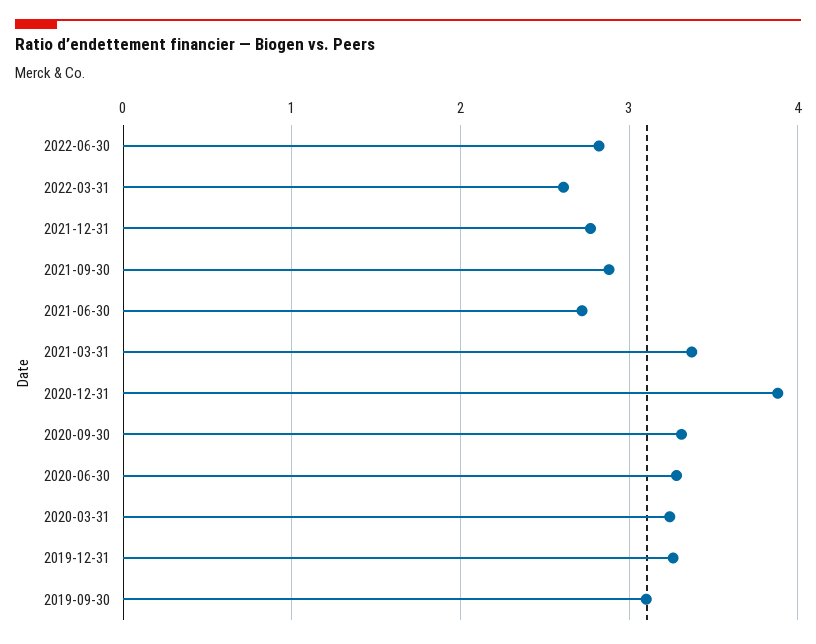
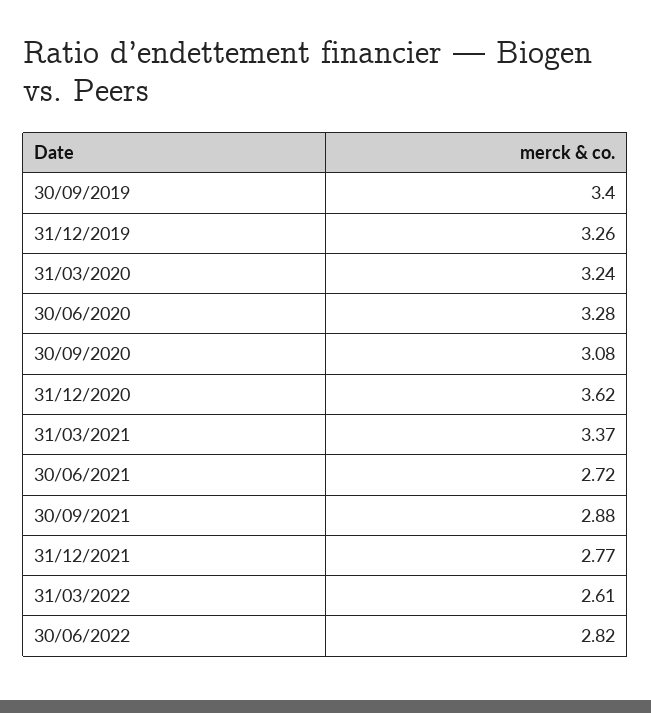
2020-12-31: 3.9 -> 3.62
2020-09-30: 3.3 -> 3.08
2019-09-30: 3.1 -> 3.4

